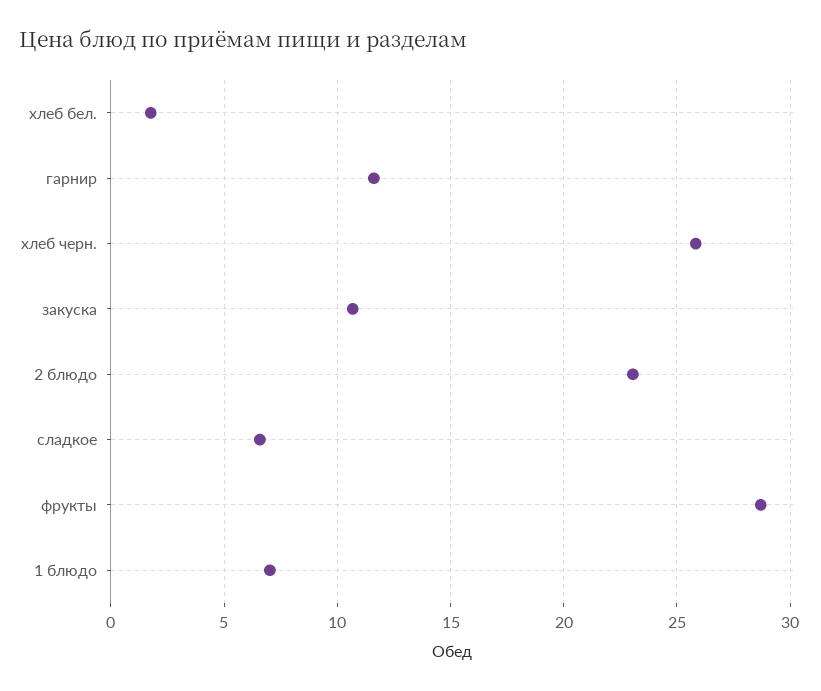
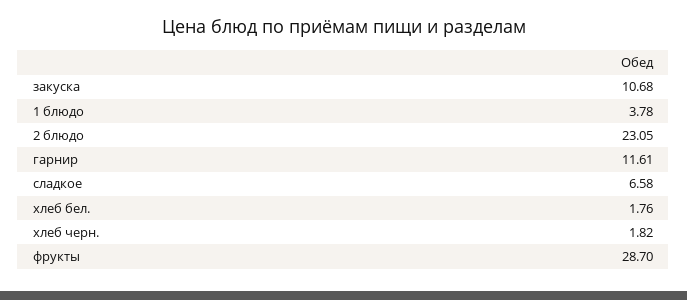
хлеб черн.: 26 -> 1.82
1 блюдо: 7 -> 3.78

